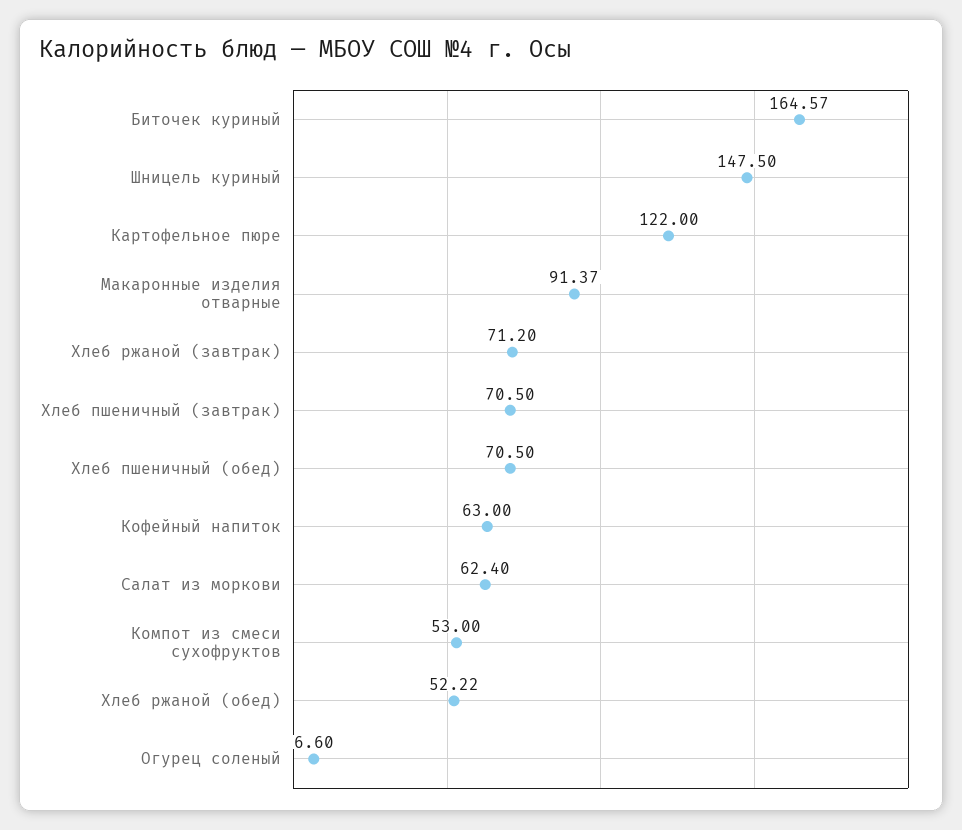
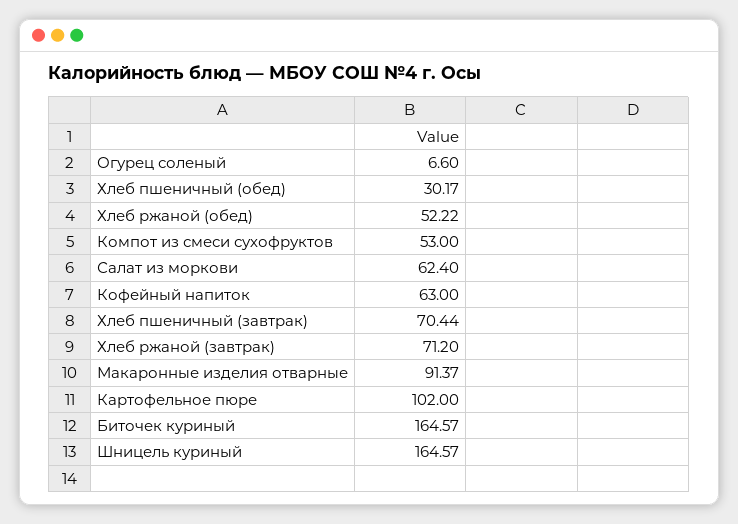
Шницель куриный: 147.5 -> 164.57
Картофельное пюре: 122 -> 102
Хлеб пшеничный (завтрак): 70.5 -> 70.44
Хлеб пшеничный (обед): 70.5 -> 30.17

